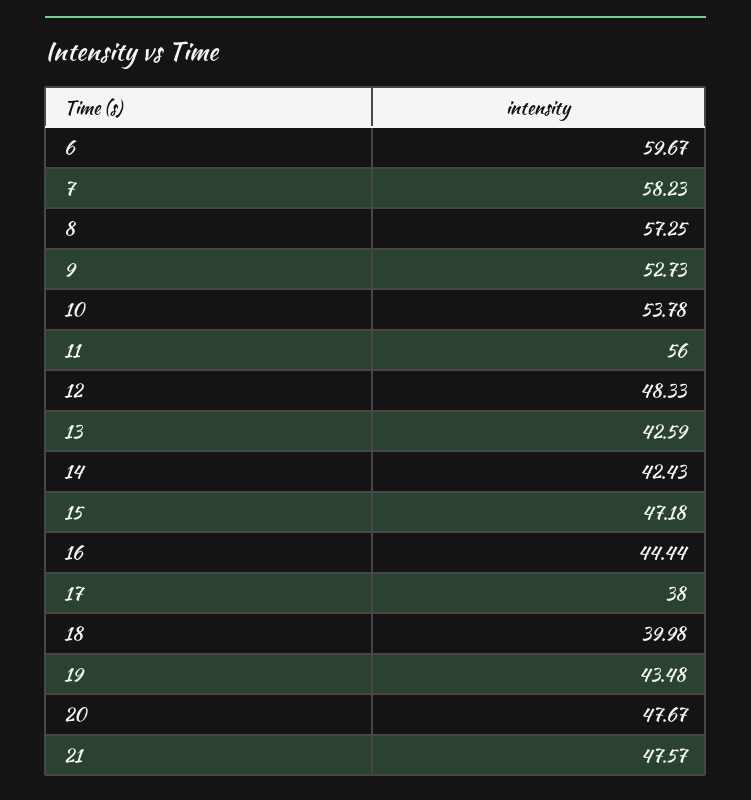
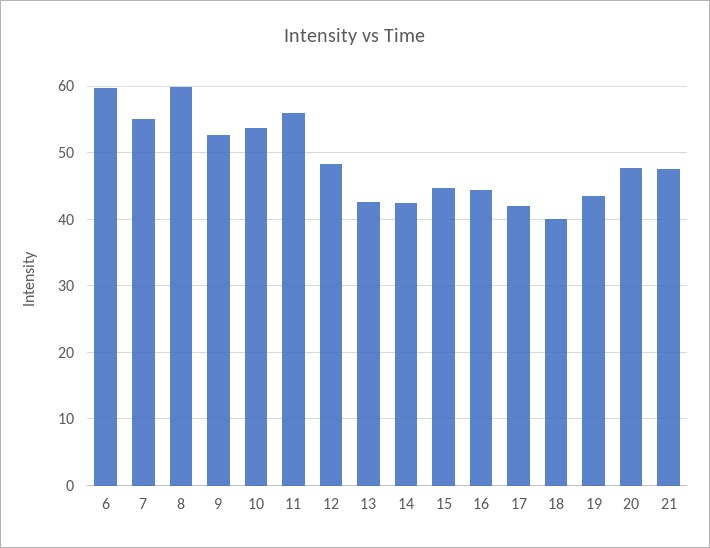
7: 58.23 -> 55
8: 57.25 -> 60
15: 47.18 -> 45
17: 38 -> 42

